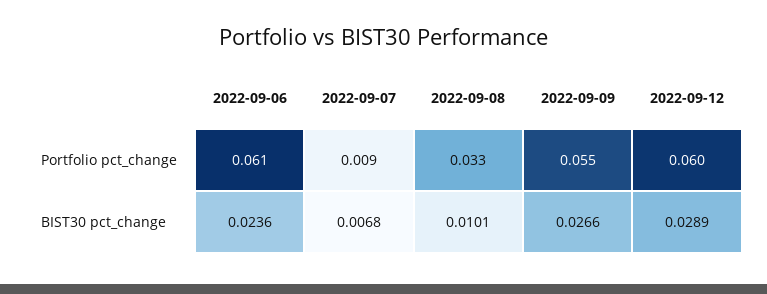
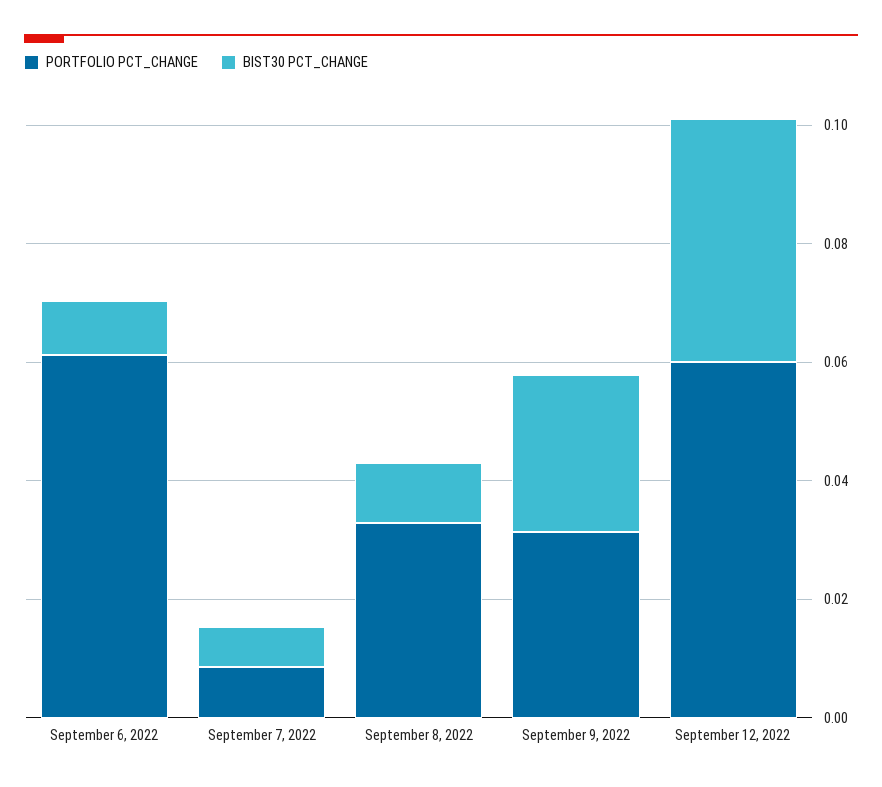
Portfolio pct_change, 2022-09-09: 0.055 -> 0.03
BIST30 pct_change, 2022-09-06: 0.0236 -> 0.01
BIST30 pct_change, 2022-09-12: 0.0289 -> 0.04

